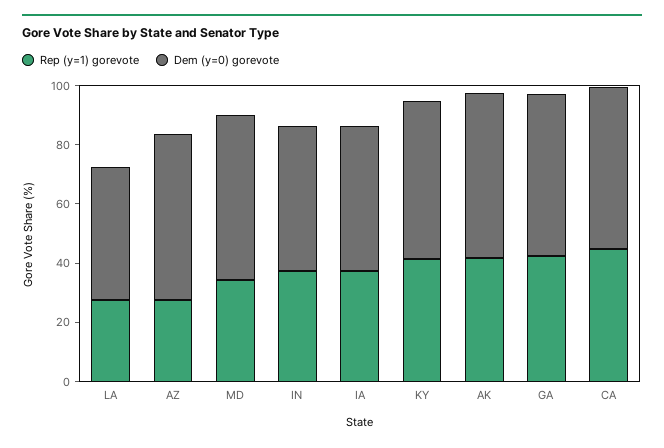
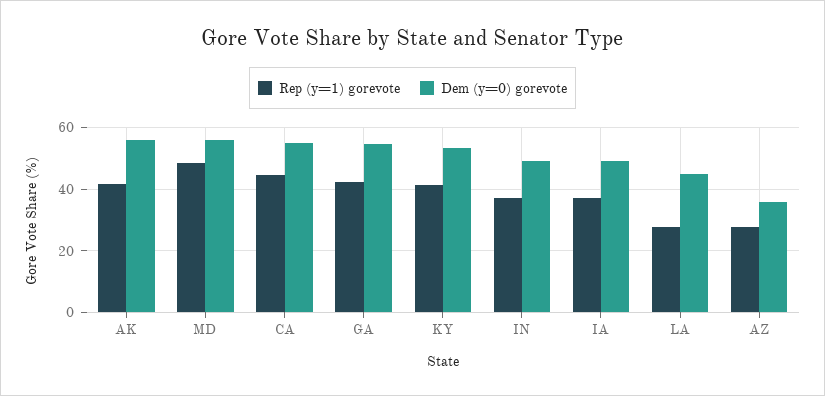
Dem (y=0) gorevote, AZ: 55 -> 36
Rep (y=1) gorevote, MD: 35 -> 48

